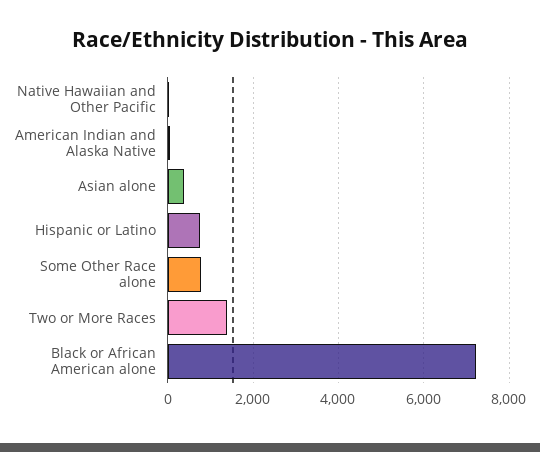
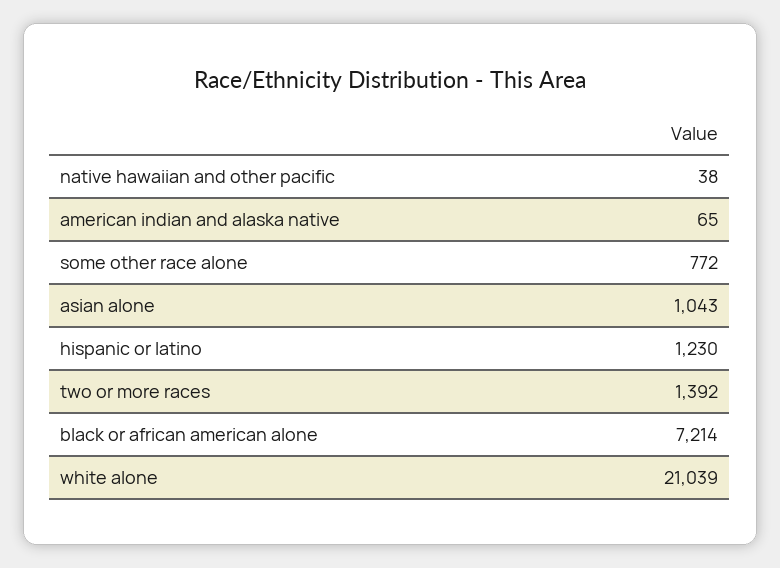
Asian alone: 400 -> 1043
Hispanic or Latino: 800 -> 1230
white alone: none -> 21039

